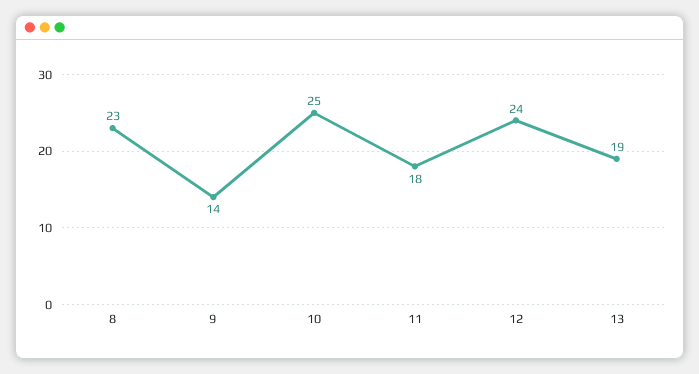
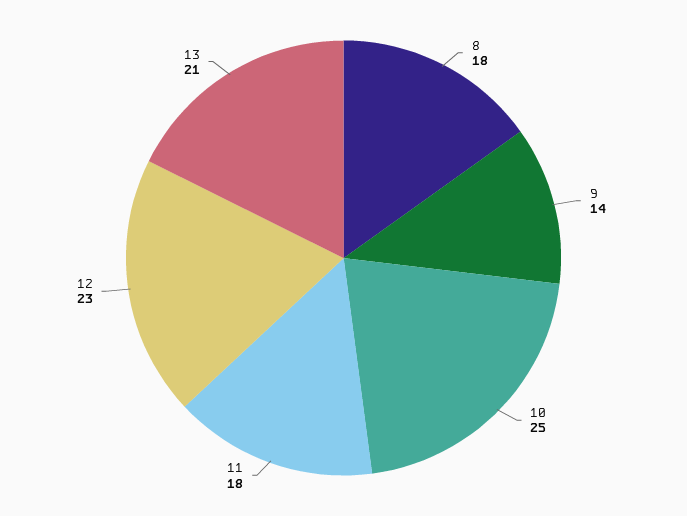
8: 23 -> 18
12: 24 -> 23
13: 19 -> 21

